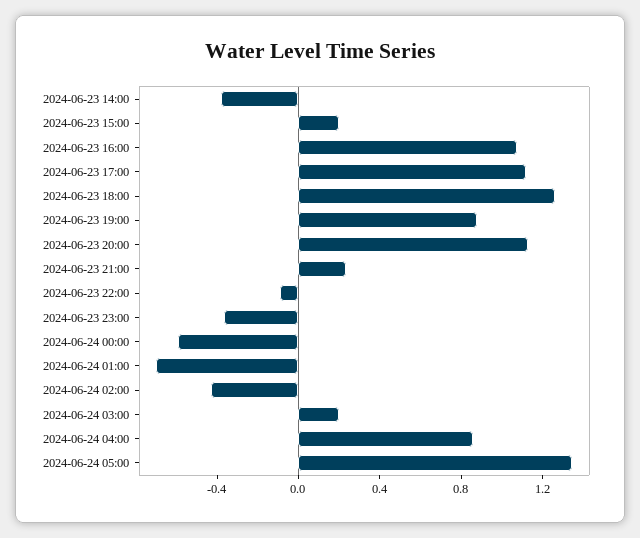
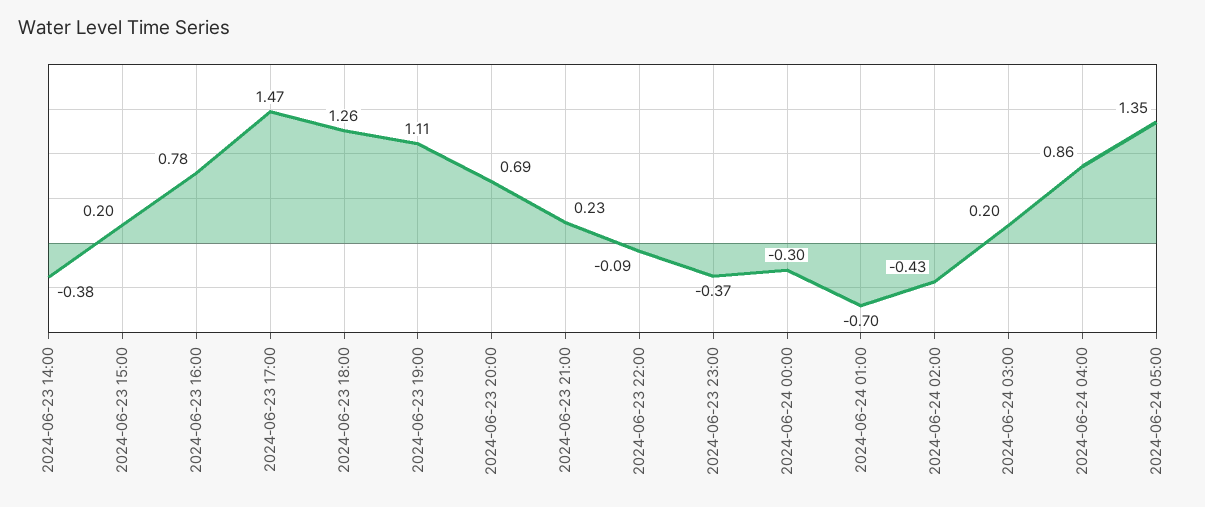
2024-06-23 16:00: 1.1 -> 0.78
2024-06-23 17:00: 1.1 -> 1.47
2024-06-23 19:00: 0.9 -> 1.11
2024-06-23 20:00: 1.1 -> 0.69
2024-06-24 00:00: -0.6 -> -0.3

